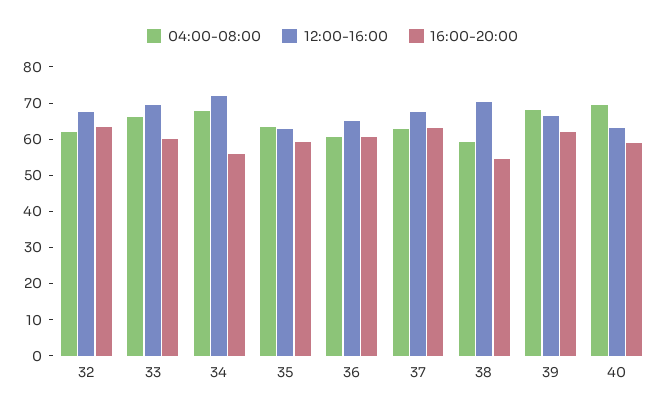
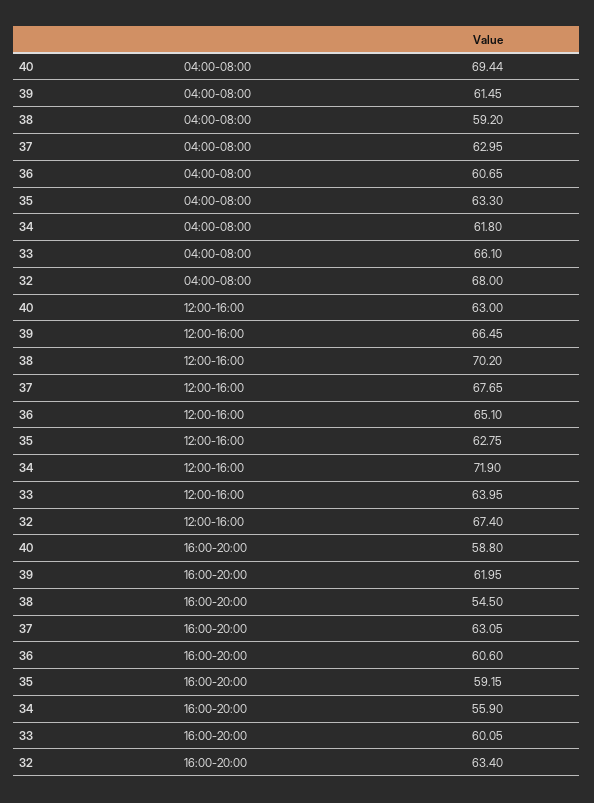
04:00-08:00, 32: 62.5 -> 68
12:00-16:00, 33: 70 -> 63.95
04:00-08:00, 34: 67.5 -> 61.8
04:00-08:00, 39: 67.5 -> 61.45

